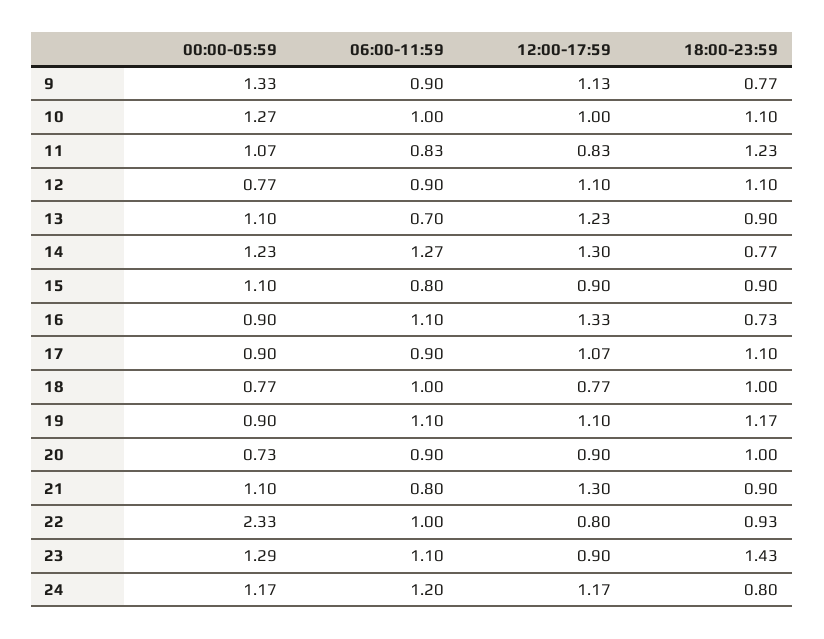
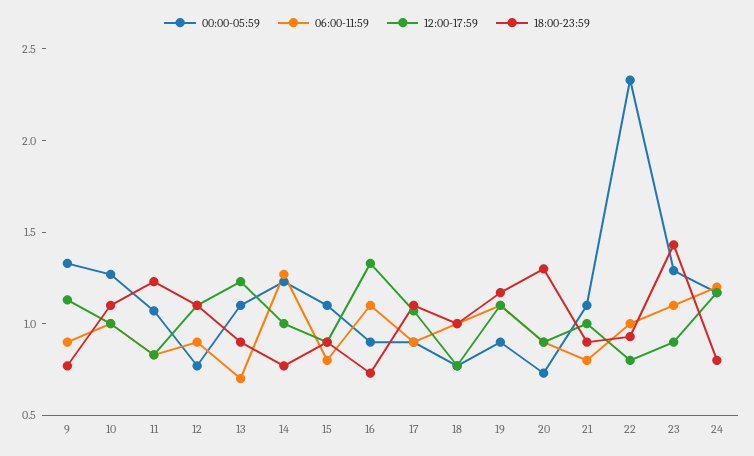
12:00-17:59, 14: 1.3 -> 1
18:00-23:59, 20: 1 -> 1.3
12:00-17:59, 21: 1.3 -> 1

